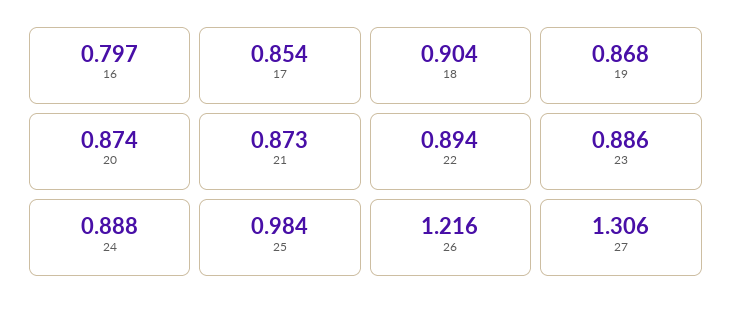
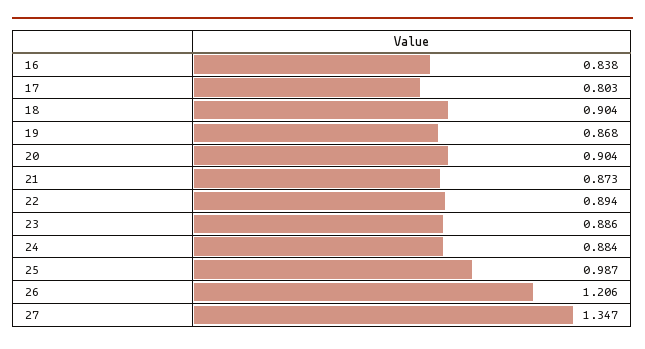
16: 0.797 -> 0.838
17: 0.854 -> 0.803
20: 0.874 -> 0.904
24: 0.888 -> 0.884
25: 0.984 -> 0.987
26: 1.216 -> 1.206
27: 1.306 -> 1.347

